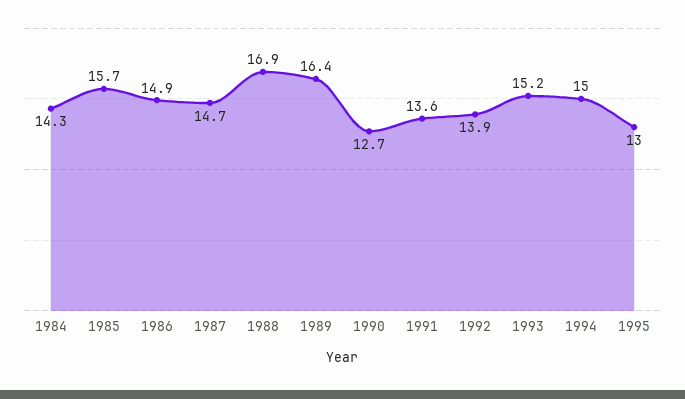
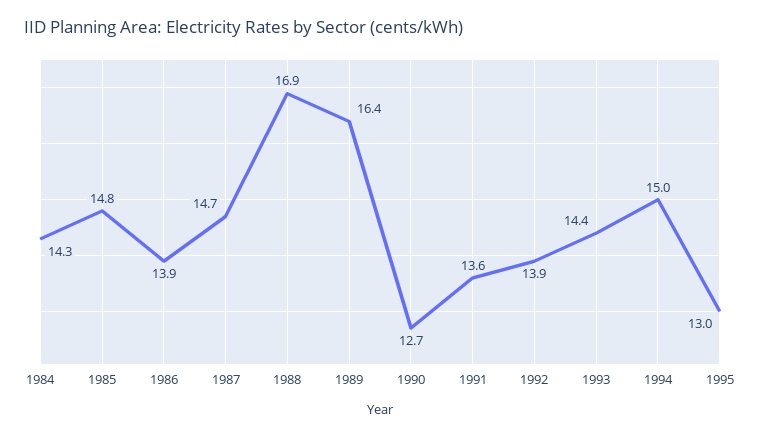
1985: 15.7 -> 14.8
1986: 14.9 -> 13.9
1993: 15.2 -> 14.4

